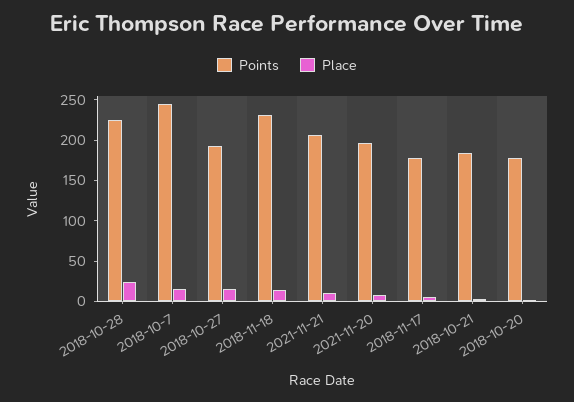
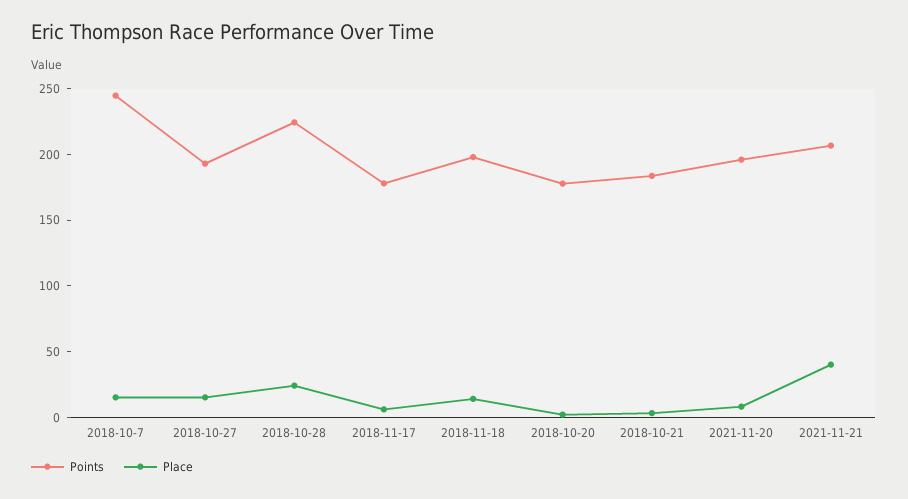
Points, 2018-11-18: 230 -> 200
Place, 2021-11-21: 10 -> 40

